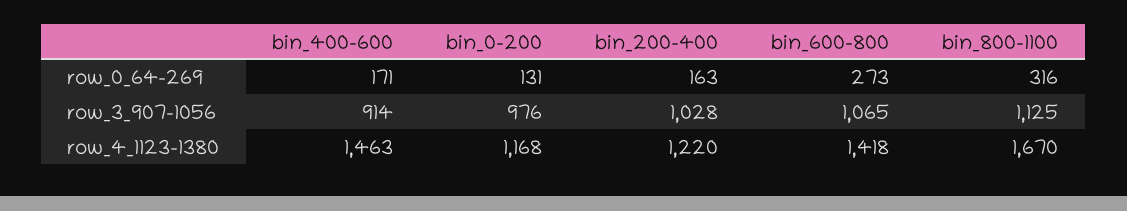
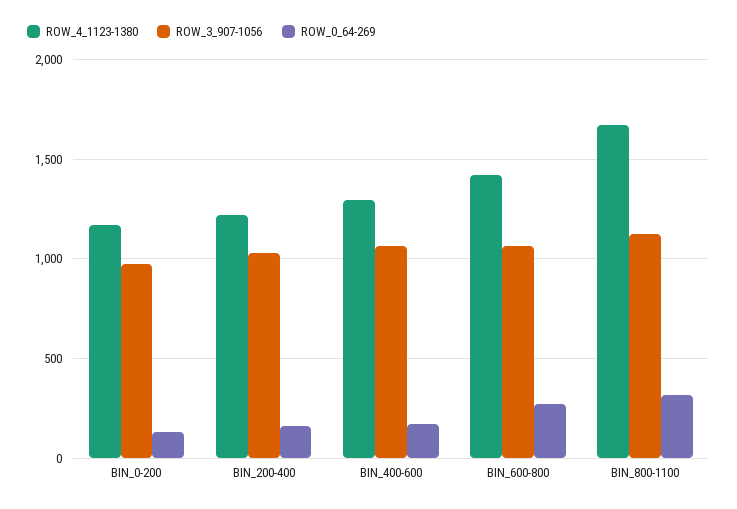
row_3_907-1056, bin_400-600: 914 -> 1050
row_4_1123-1380, bin_400-600: 1463 -> 1300

